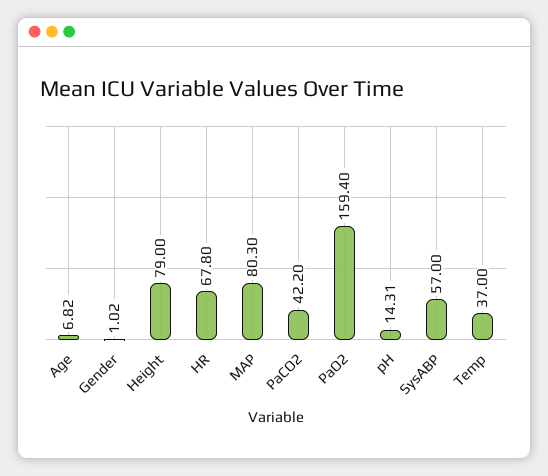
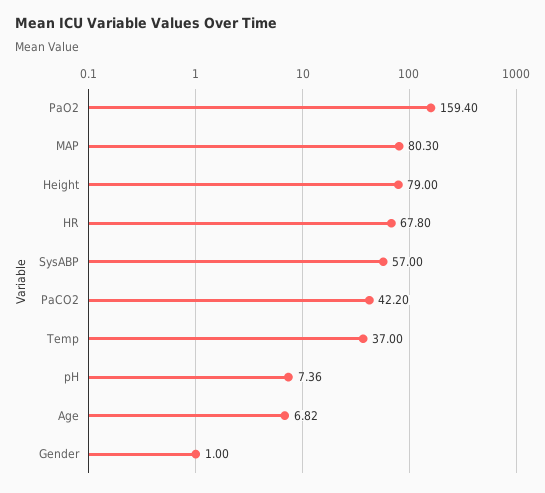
Gender: 1.02 -> 1
pH: 14.31 -> 7.36

